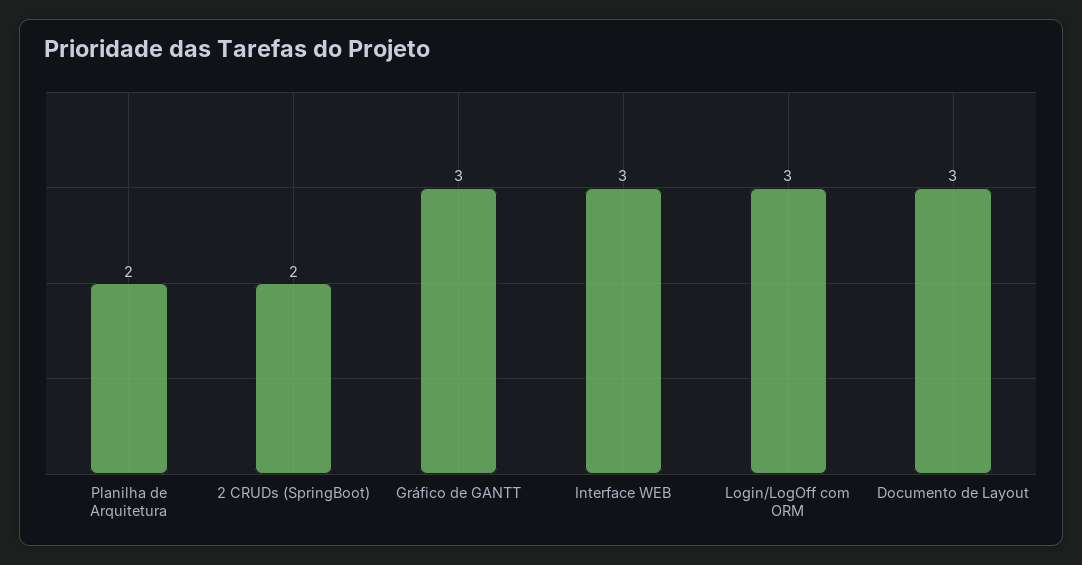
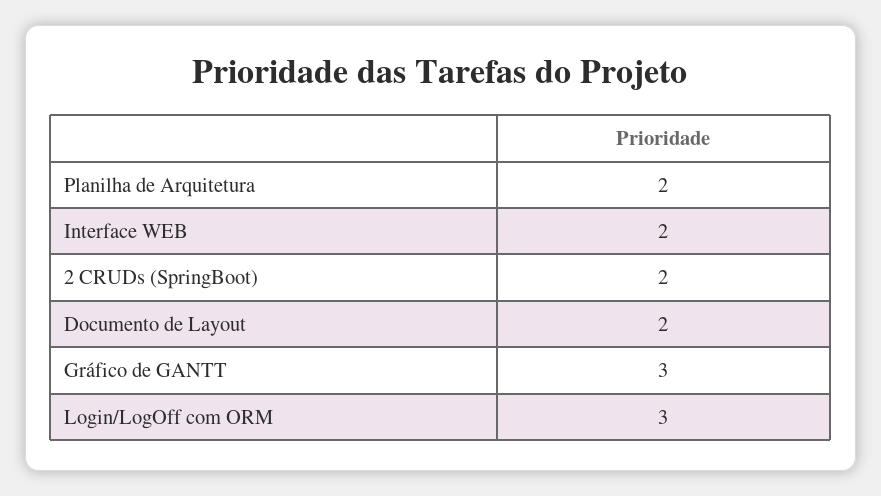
Interface WEB: 3 -> 2
Documento de Layout: 3 -> 2

